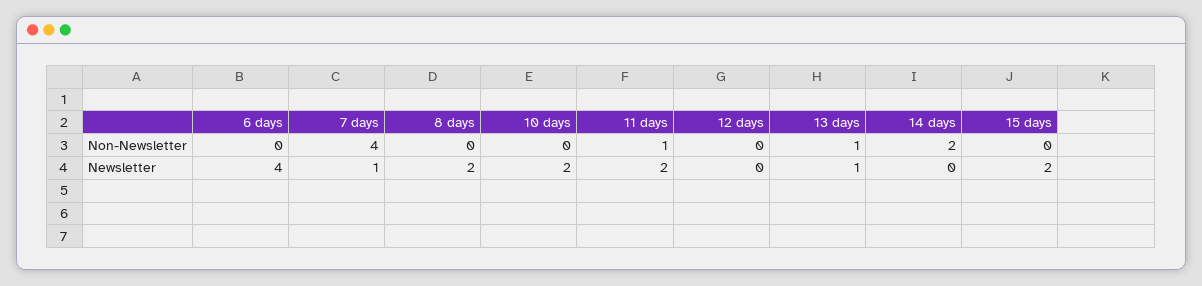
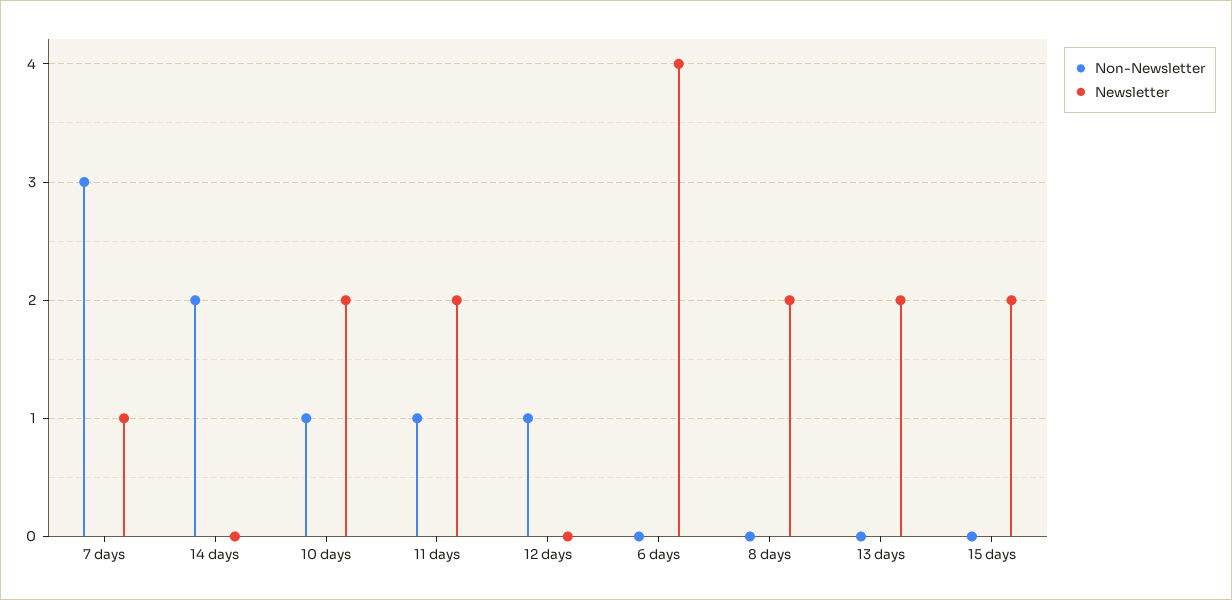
Non-Newsletter, 7 days: 4 -> 3
Non-Newsletter, 10 days: 0 -> 1
Non-Newsletter, 12 days: 0 -> 1
Non-Newsletter, 13 days: 1 -> 0
Newsletter, 13 days: 1 -> 2

